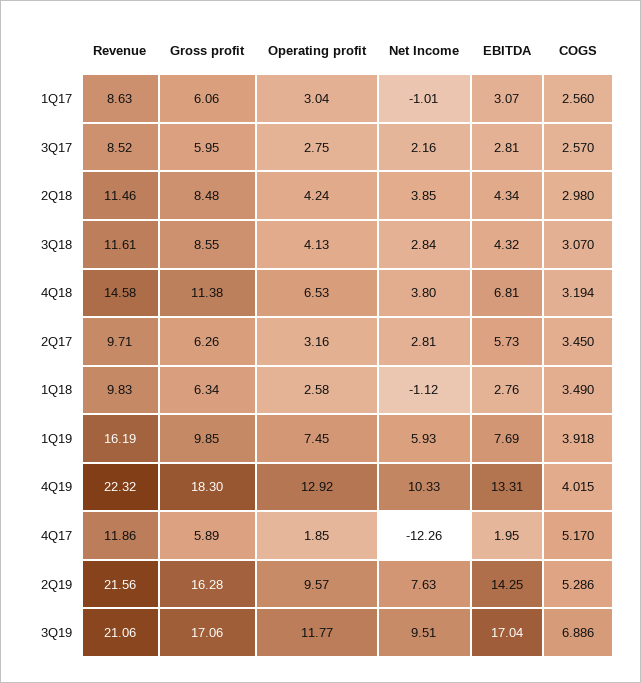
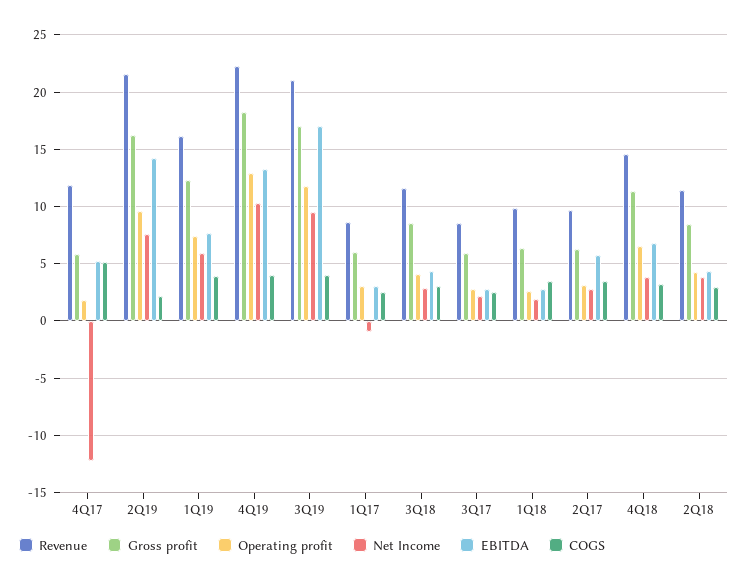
Net Income, 1Q18: -1.12 -> 2
Gross profit, 1Q19: 9.85 -> 12
EBITDA, 4Q17: 1.95 -> 5
COGS, 2Q19: 5.286 -> 2
COGS, 3Q19: 6.886 -> 4

